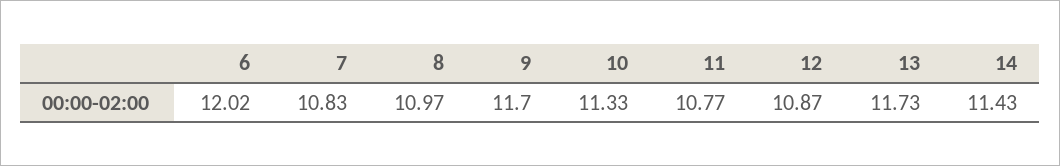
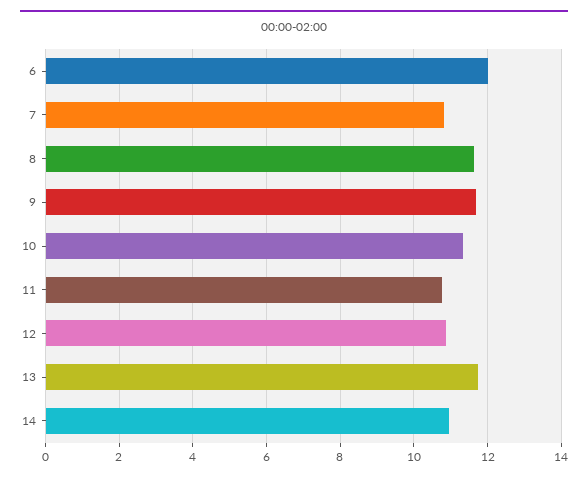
8: 10.97 -> 11.6
14: 11.43 -> 11

